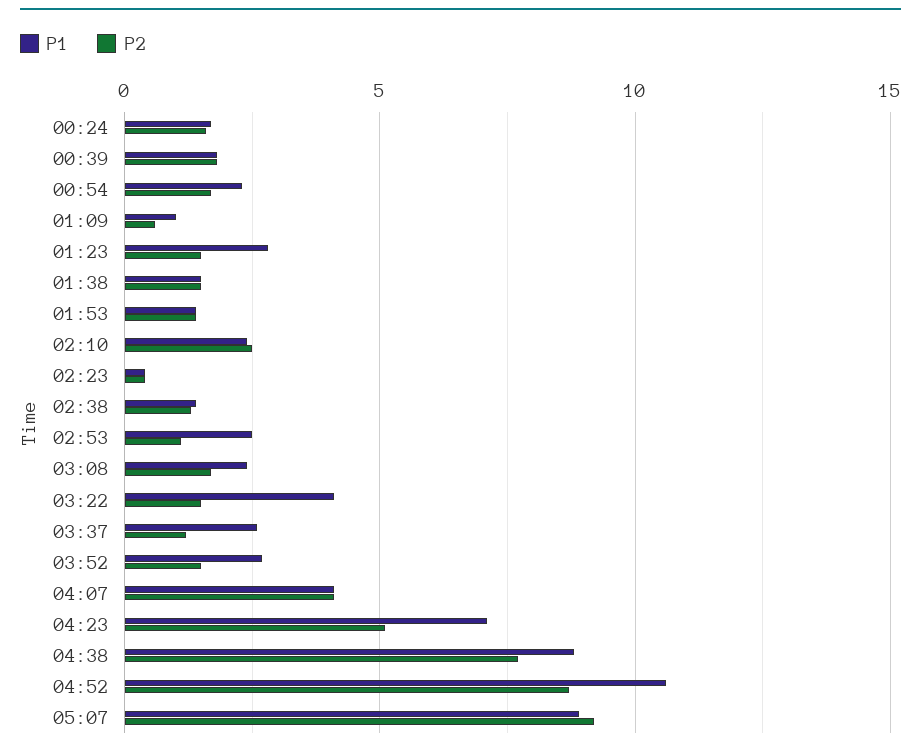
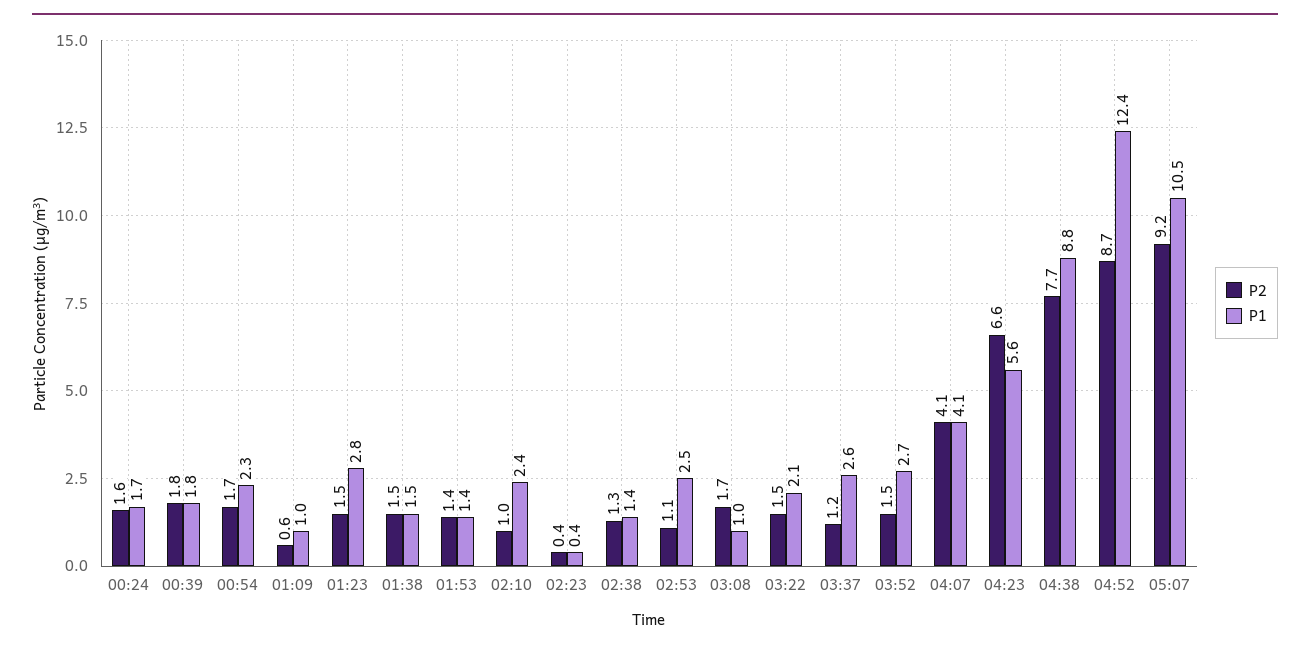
P2, 02:10: 2.5 -> 1
P1, 03:08: 2.5 -> 1
P1, 03:22: 4 -> 2.1
P1, 04:23: 7 -> 5.6
P2, 04:23: 5 -> 6.6
P1, 04:52: 10.5 -> 12.4
P1, 05:07: 9 -> 10.5

